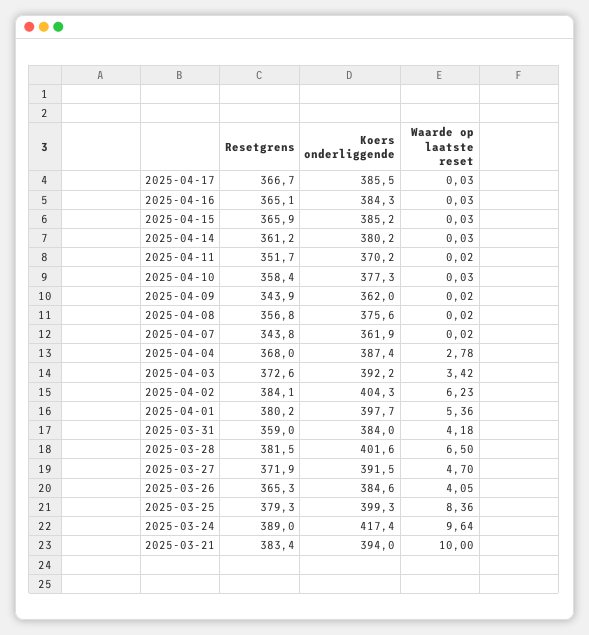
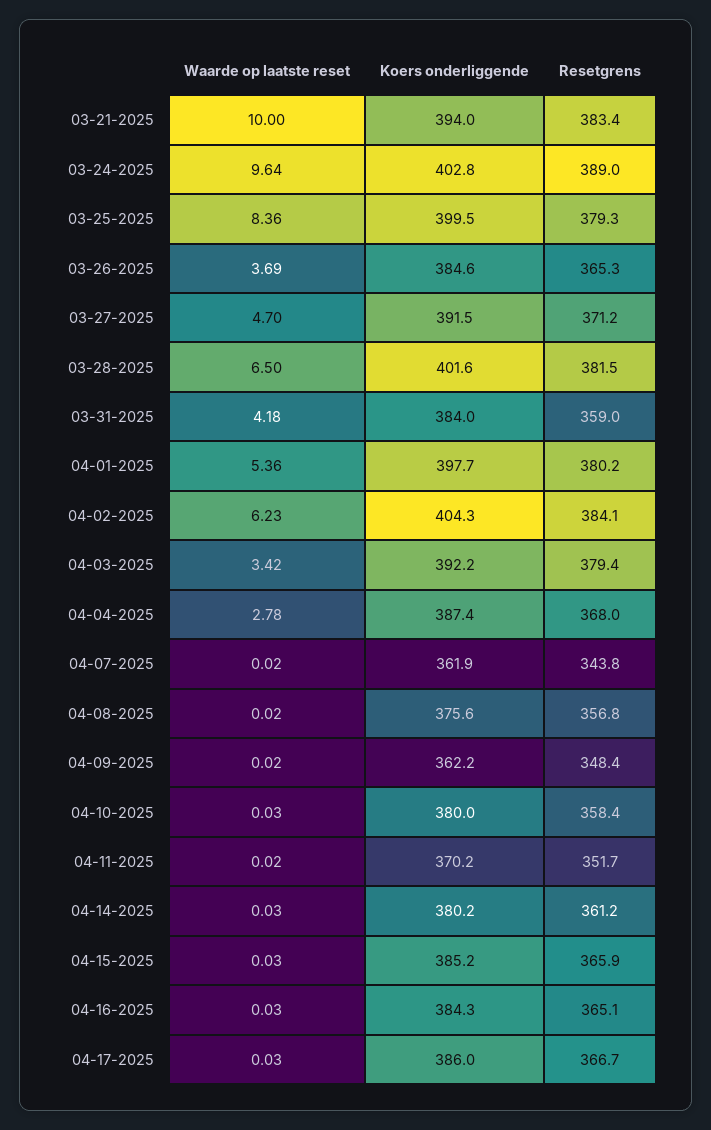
Koers onderliggende, 2025-04-17: 385.5 -> 386
Koers onderliggende, 2025-04-10: 377.3 -> 380
Resetgrens, 2025-04-09: 343.9 -> 348.4
Koers onderliggende, 2025-04-09: 362 -> 362.2
Resetgrens, 2025-04-03: 372.6 -> 379.4
Resetgrens, 2025-03-27: 371.9 -> 371.2
Waarde op laatste reset, 2025-03-26: 4.05 -> 3.69
Koers onderliggende, 2025-03-25: 399.3 -> 399.5
Koers onderliggende, 2025-03-24: 417.4 -> 402.8

